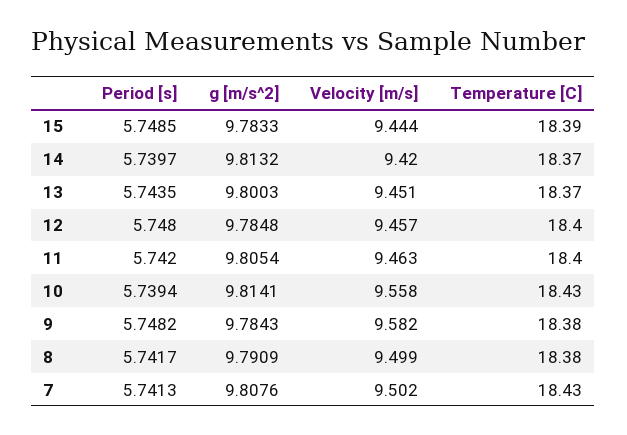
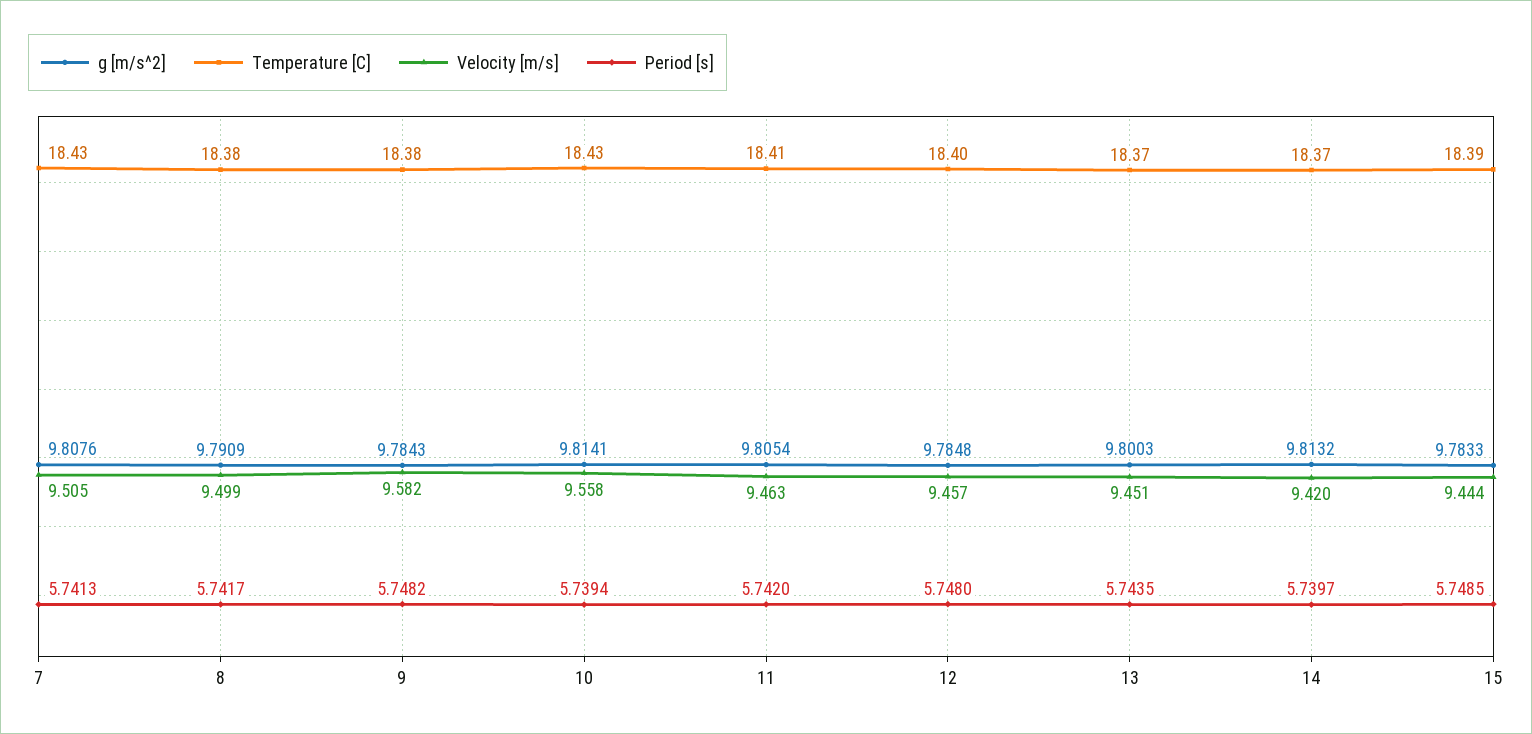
Temperature [C], 11: 18.4 -> 18.41
Velocity [m/s], 7: 9.502 -> 9.505

